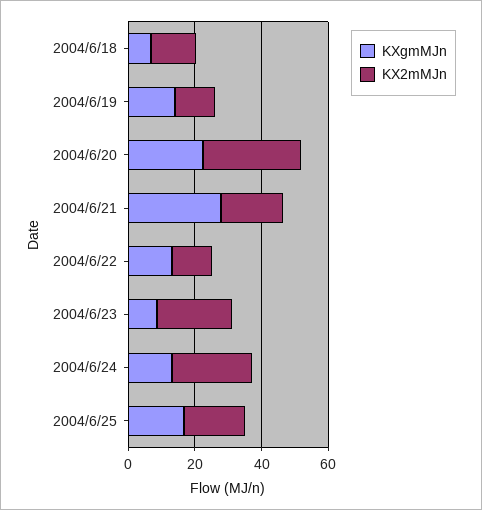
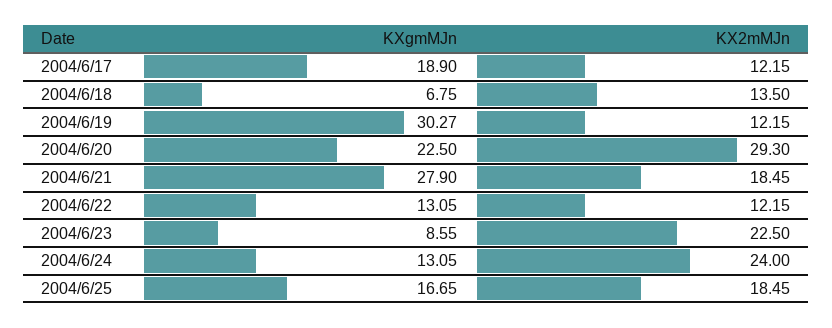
KXgmMJn, 2004/6/19: 15 -> 30.27
KXgmMJn, 2004/6/17: none -> 18.9
KX2mMJn, 2004/6/17: none -> 12.15

